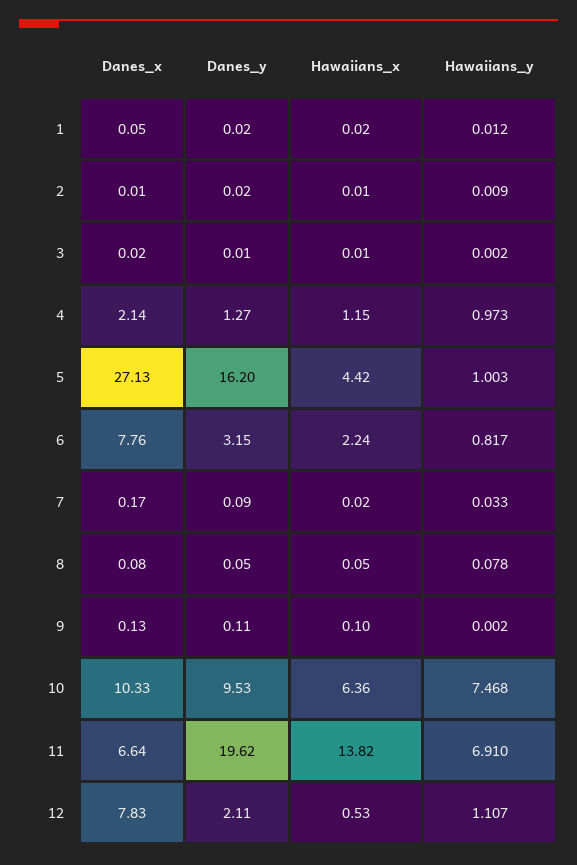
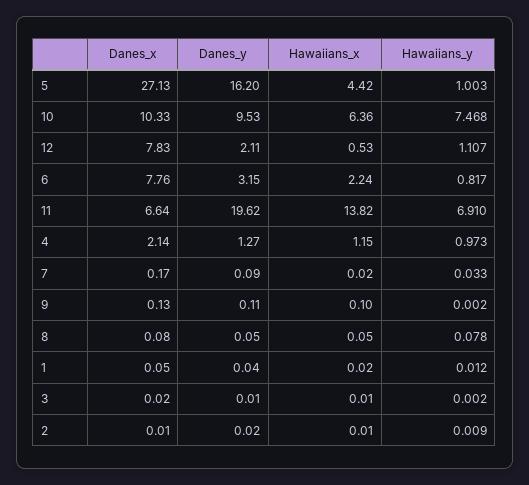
Danes_y, 1: 0.02 -> 0.04

